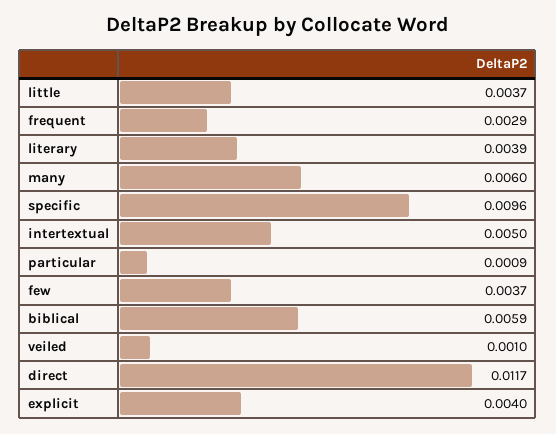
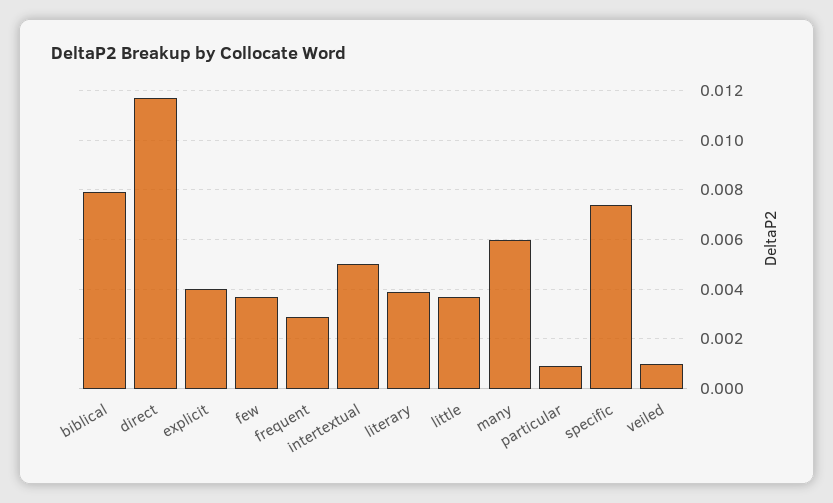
specific: 0.0096 -> 0.0075
biblical: 0.0059 -> 0.008

